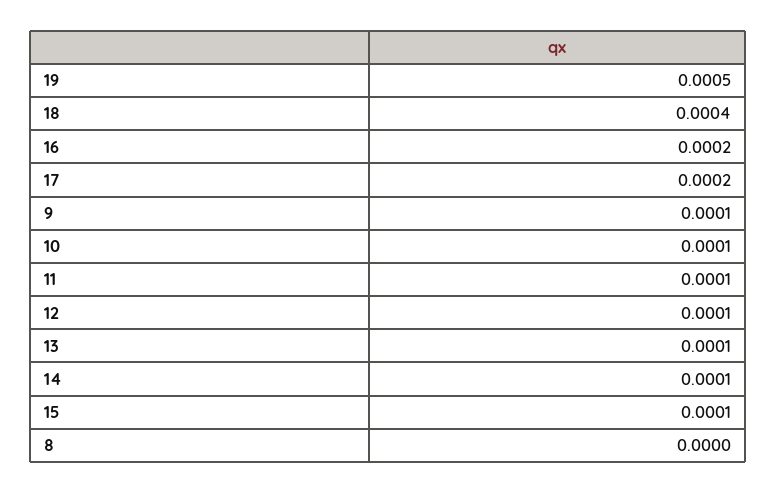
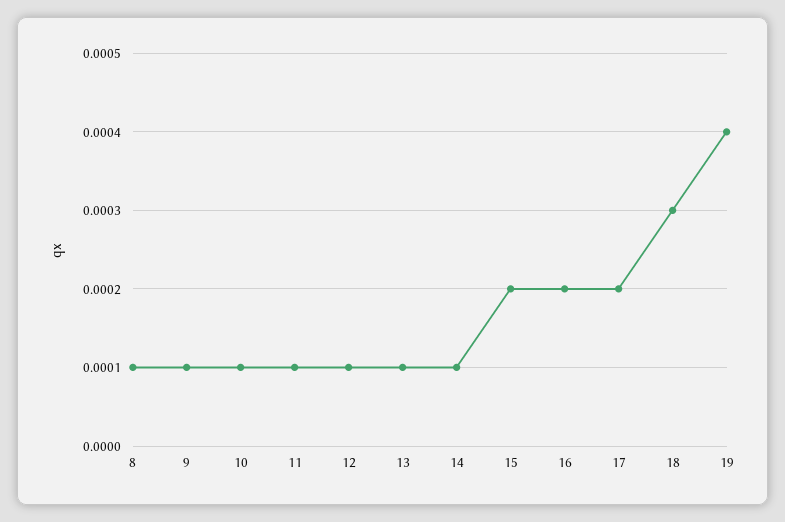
19: 0.0005 -> 0.0004
18: 0.0004 -> 0.0003
15: 0.0001 -> 0.0002
8: 0 -> 0.0001

